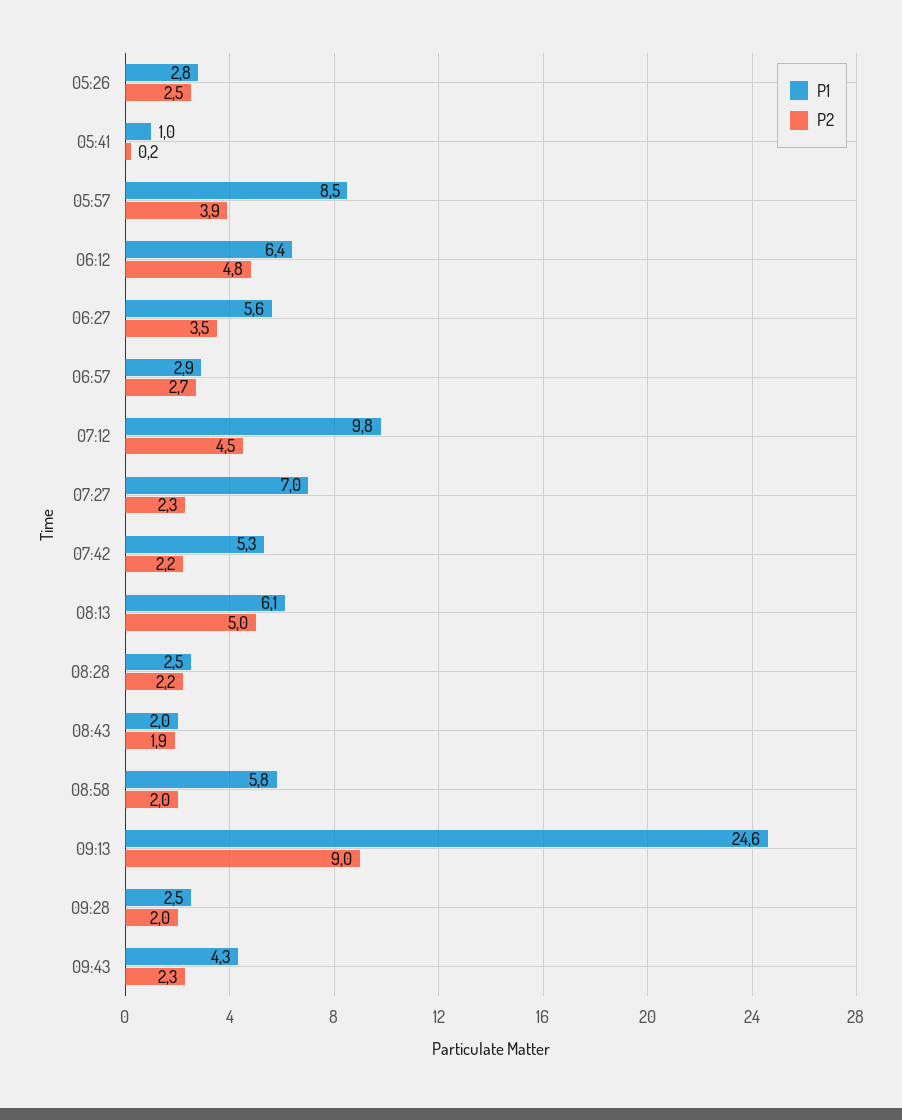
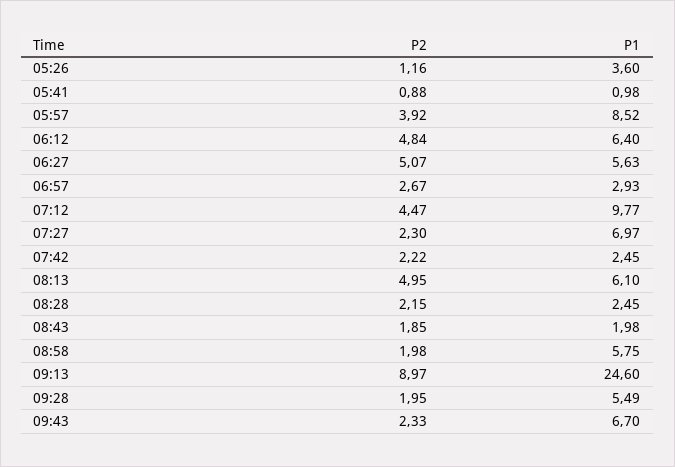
P1, 05:26: 2.8 -> 3.6
P2, 05:26: 2.5 -> 1.16
P2, 05:41: 0.2 -> 0.88
P2, 06:27: 3.5 -> 5.07
P1, 07:42: 5.3 -> 2.45
P1, 09:28: 2.5 -> 5.49
P1, 09:43: 4.3 -> 6.7

